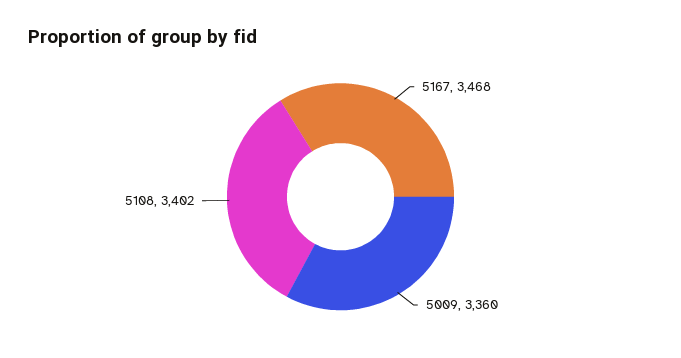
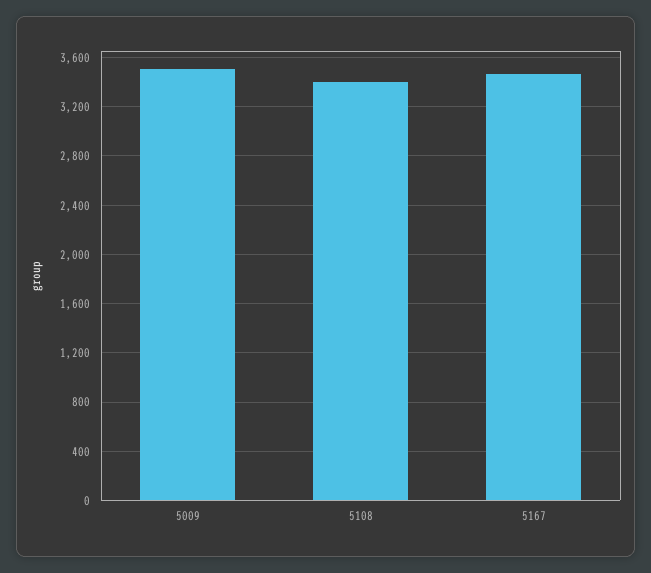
5009: 3360 -> 3500

